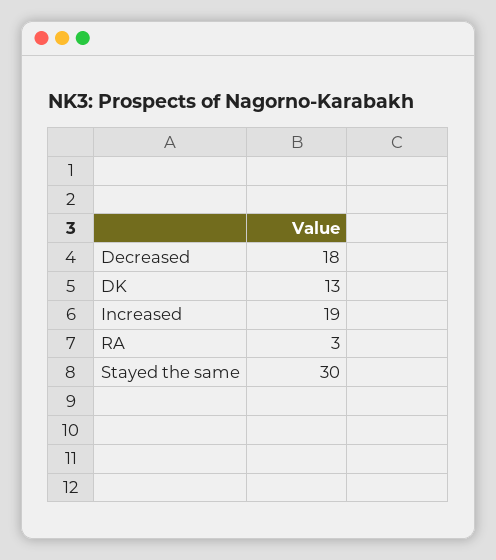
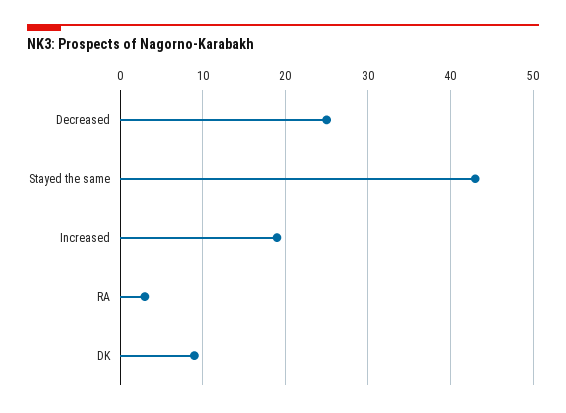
Decreased: 18 -> 25
DK: 13 -> 9
Stayed the same: 30 -> 43

